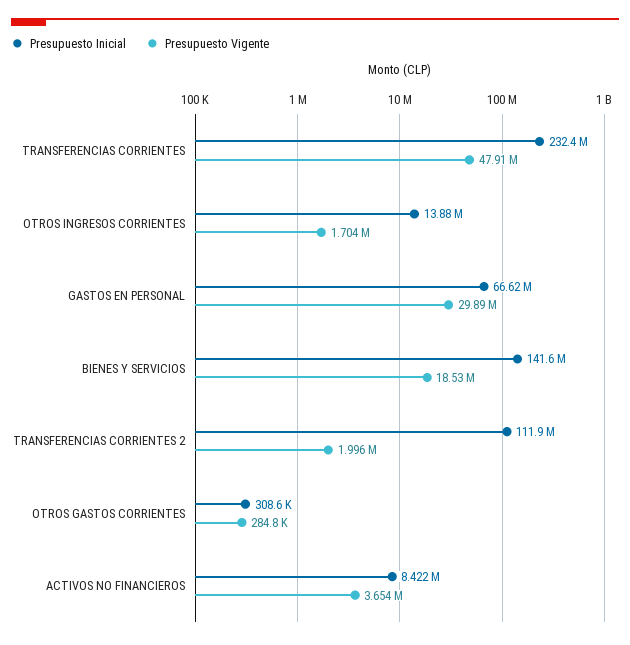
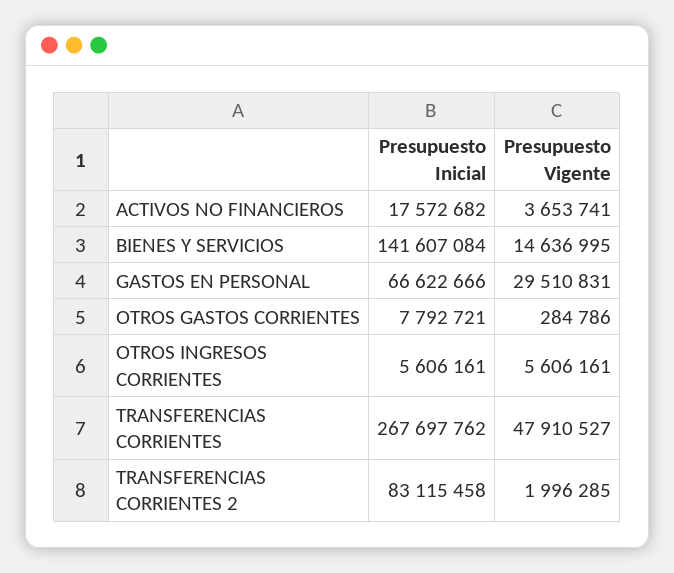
Presupuesto Inicial, TRANSFERENCIAS CORRIENTES: 232400000 -> 267697762
Presupuesto Inicial, OTROS INGRESOS CORRIENTES: 13880000 -> 5606161
Presupuesto Vigente, OTROS INGRESOS CORRIENTES: 1704000 -> 5606161
Presupuesto Vigente, GASTOS EN PERSONAL: 29890000 -> 29510831
Presupuesto Vigente, BIENES Y SERVICIOS: 18530000 -> 14636995
Presupuesto Inicial, TRANSFERENCIAS CORRIENTES 2: 111900000 -> 83115458
Presupuesto Inicial, OTROS GASTOS CORRIENTES: 308600 -> 7792721
Presupuesto Inicial, ACTIVOS NO FINANCIEROS: 8422000 -> 17572682

